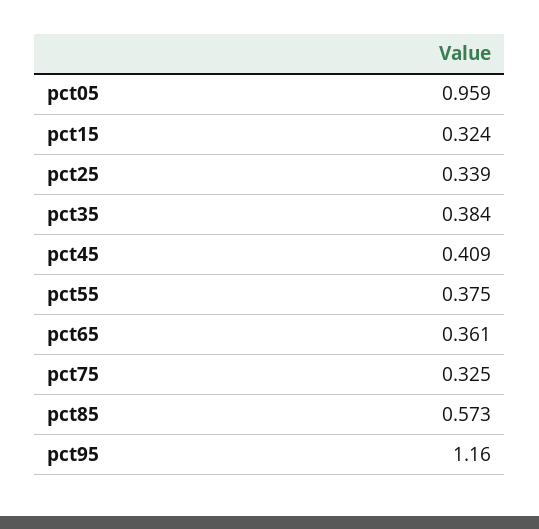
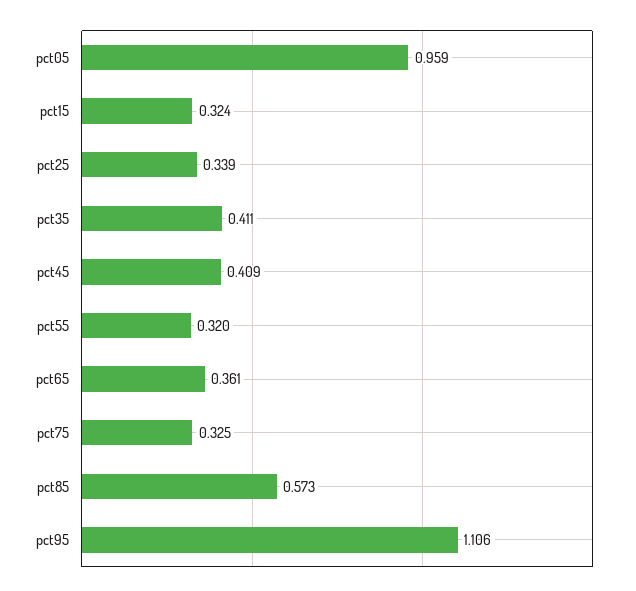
pct35: 0.384 -> 0.411
pct55: 0.375 -> 0.32
pct95: 1.16 -> 1.106

